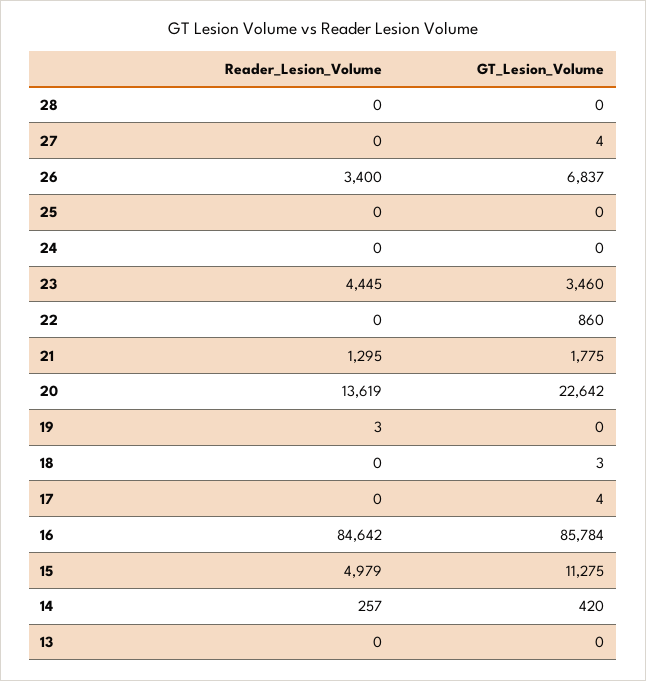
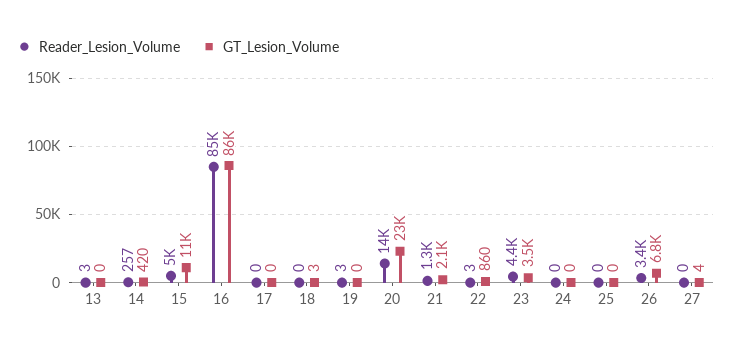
Reader_Lesion_Volume, 28: 0 -> none
GT_Lesion_Volume, 28: 0 -> none
Reader_Lesion_Volume, 22: 0 -> 3
GT_Lesion_Volume, 21: 1775 -> 2100
GT_Lesion_Volume, 17: 4 -> 0
Reader_Lesion_Volume, 13: 0 -> 3

